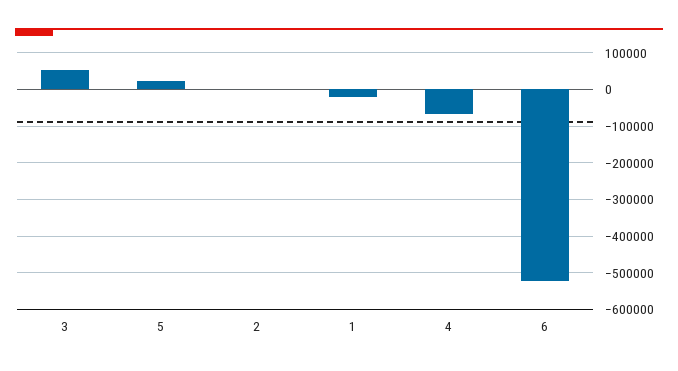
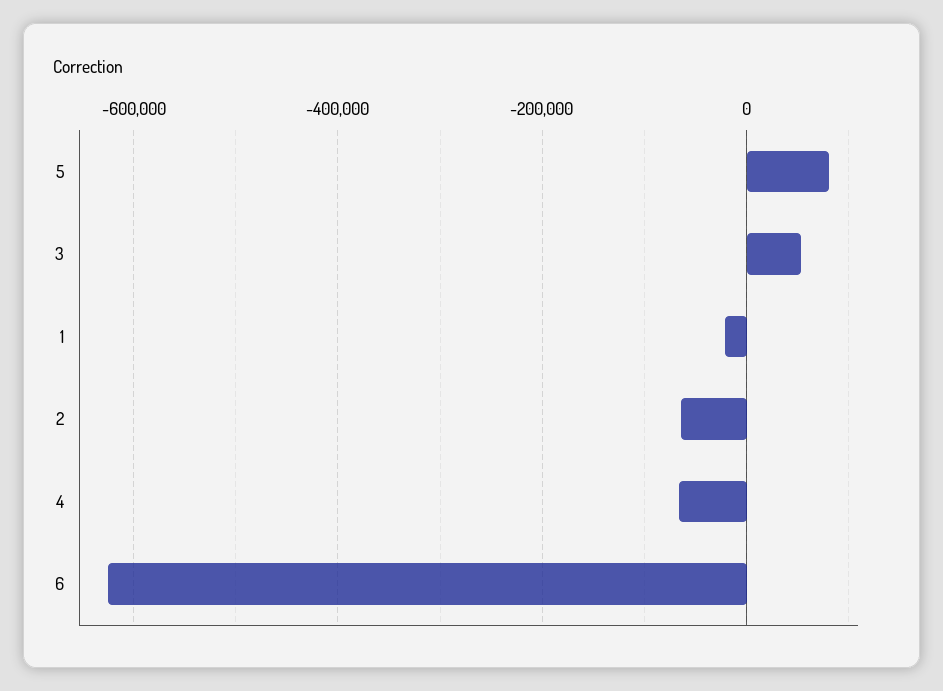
5: 20000 -> 80000
2: 0 -> -60000
6: -520000 -> -620000

